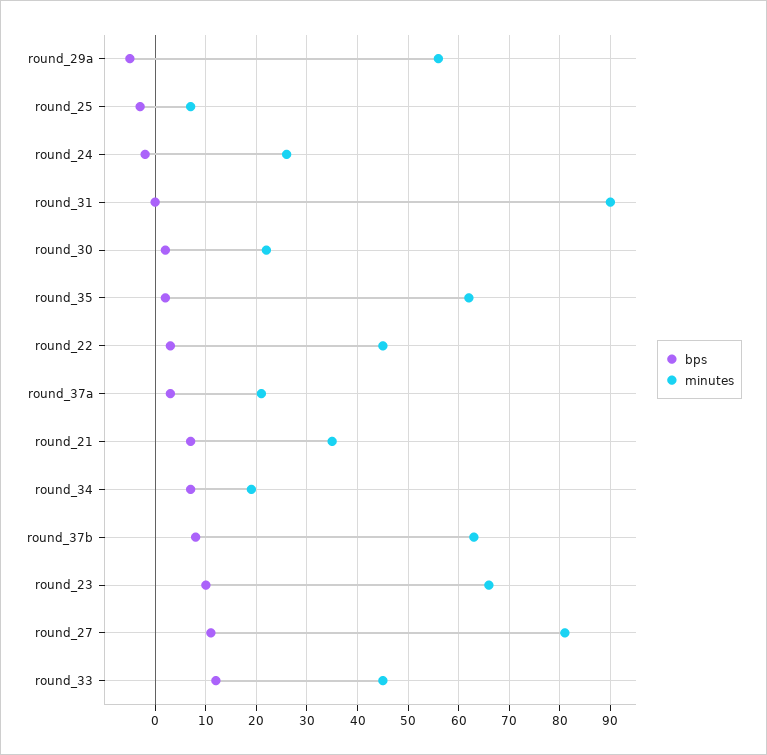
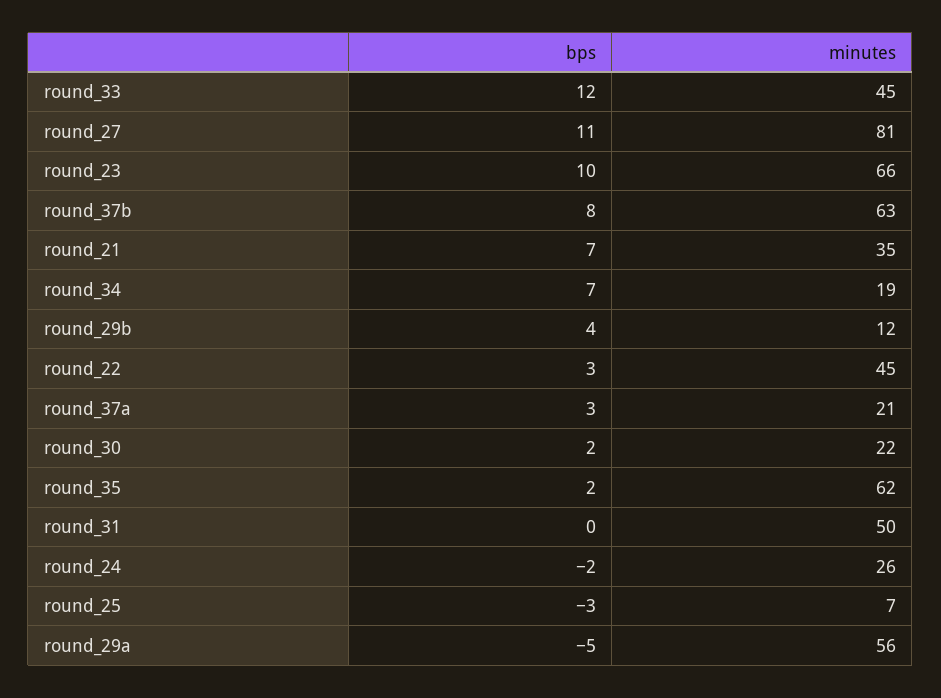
minutes, round_31: 90 -> 50
bps, round_29b: none -> 4
minutes, round_29b: none -> 12

